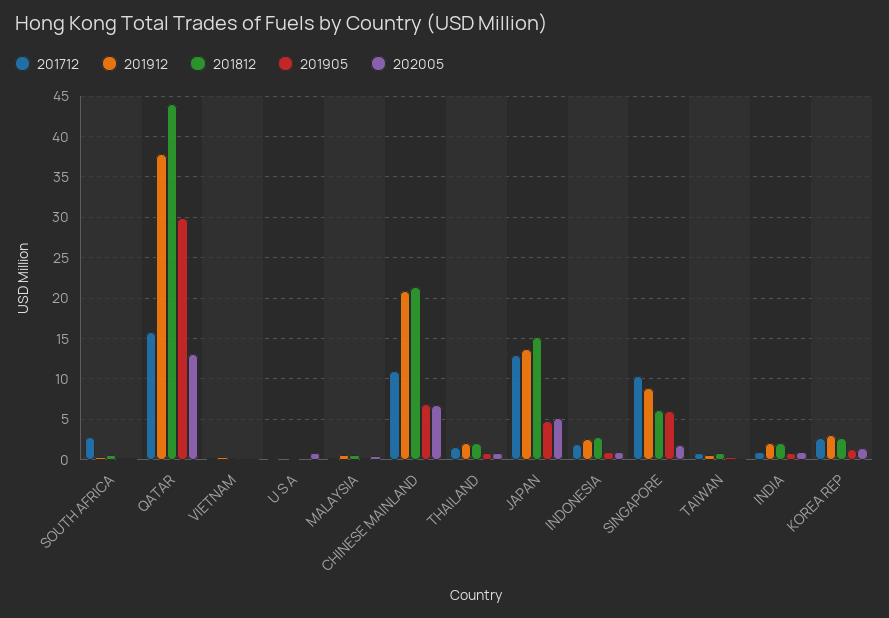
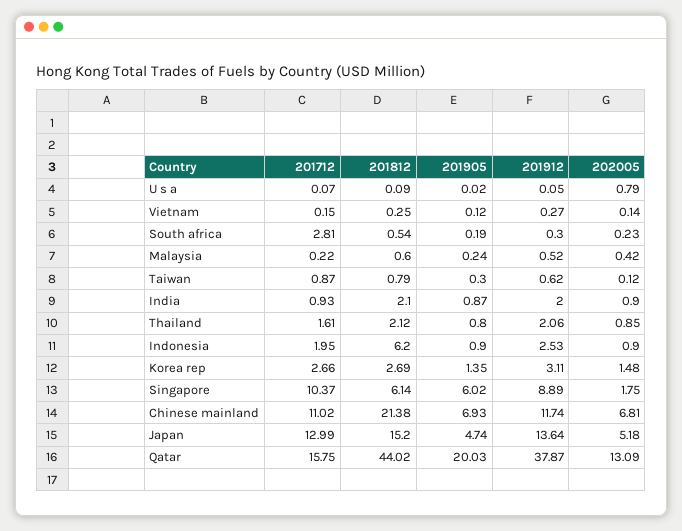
201905, QATAR: 30 -> 20.03
201912, CHINESE MAINLAND: 21 -> 11.74
201812, INDONESIA: 3 -> 6.2

